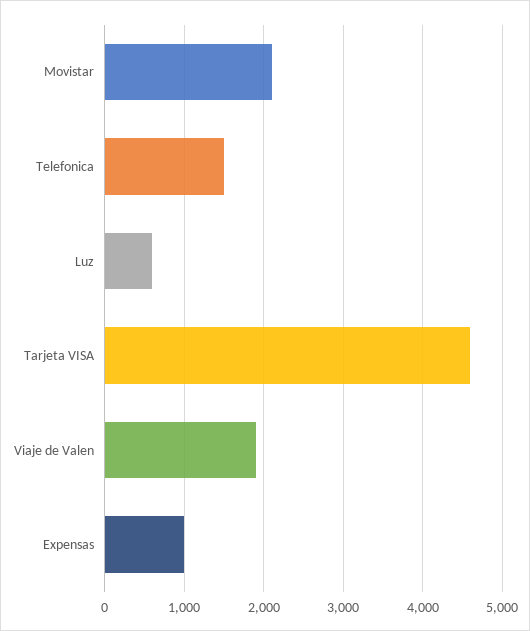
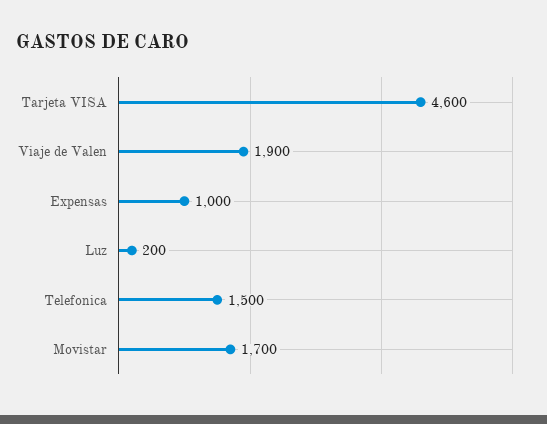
Movistar: 2100 -> 1700
Luz: 600 -> 200

